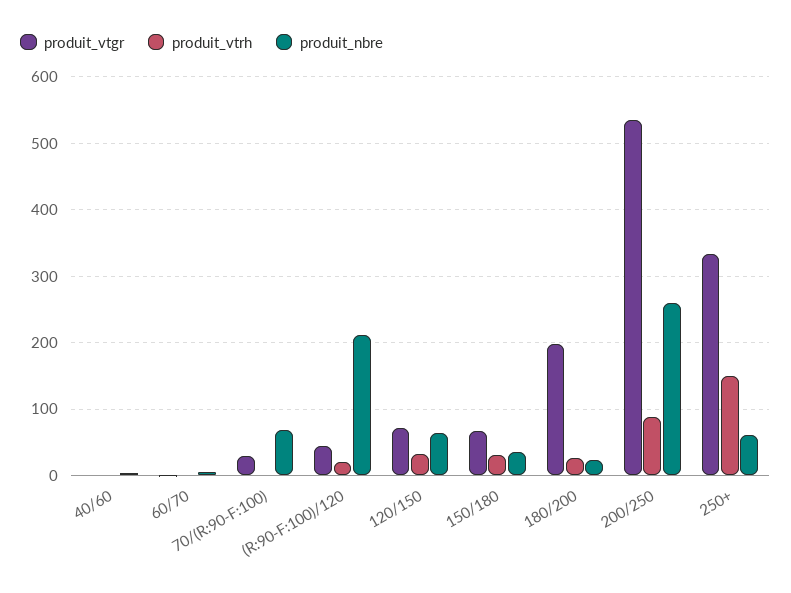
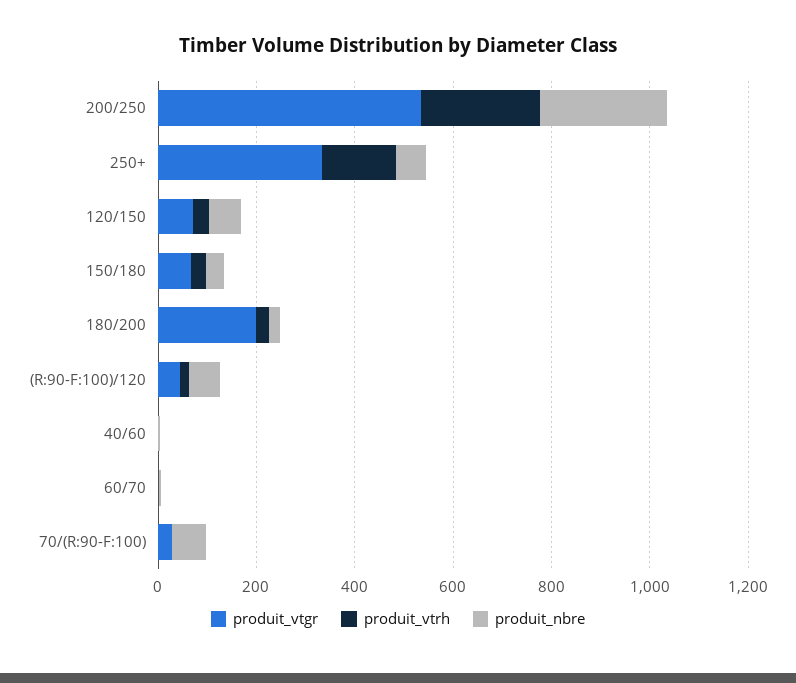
produit_nbre, (R:90-F:100)/120: 210 -> 50
produit_vtrh, 200/250: 90 -> 250

